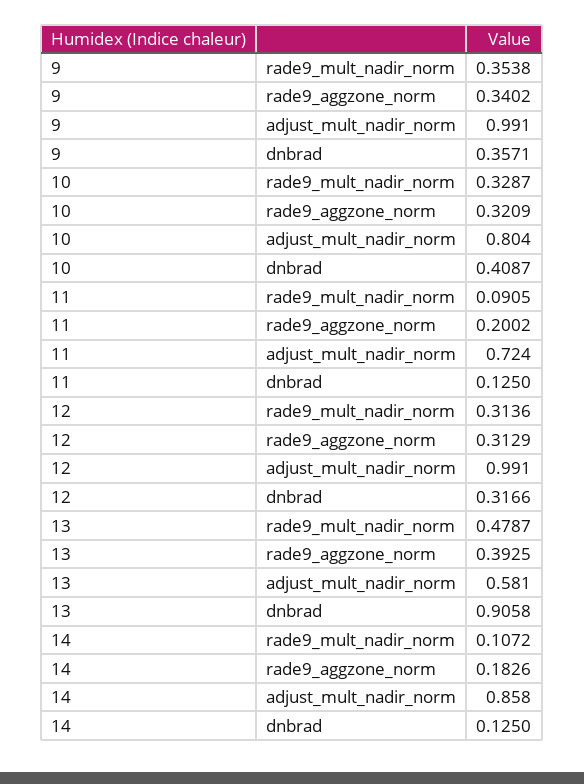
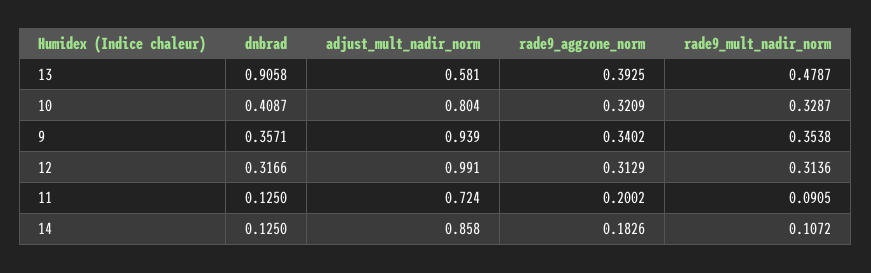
9, adjust_mult_nadir_norm: 0.991 -> 0.939

